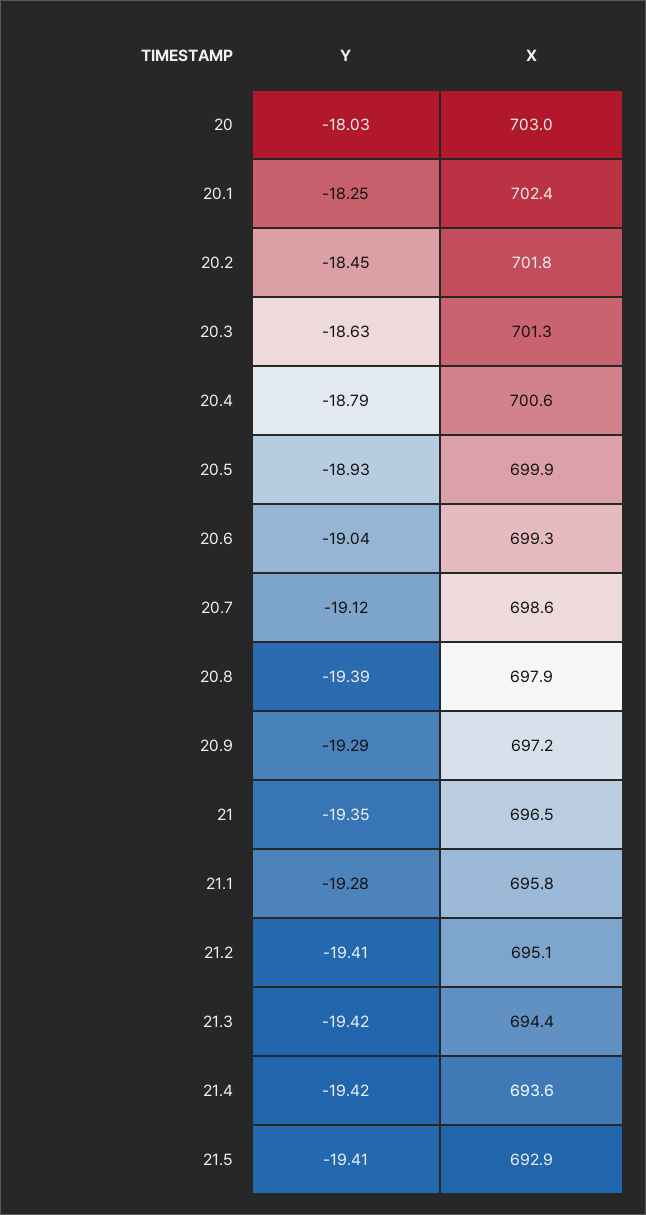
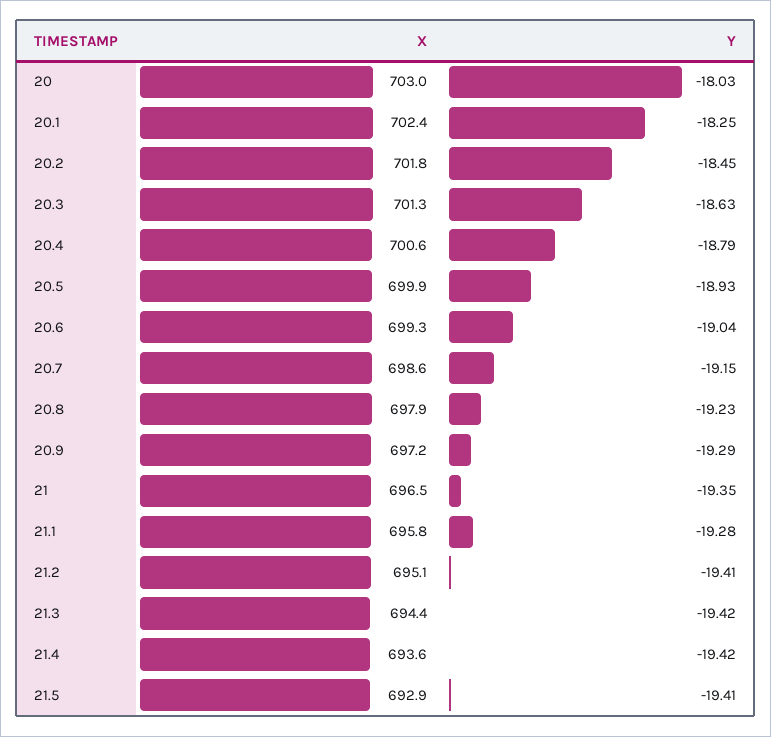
Y, 20.7: -19.12 -> -19.15
Y, 20.8: -19.39 -> -19.23

